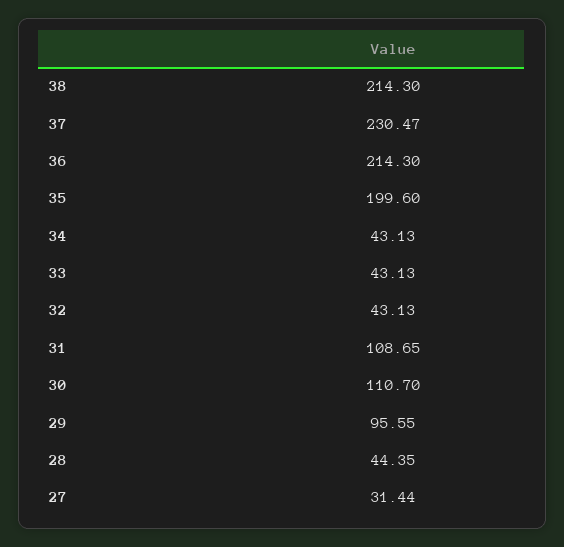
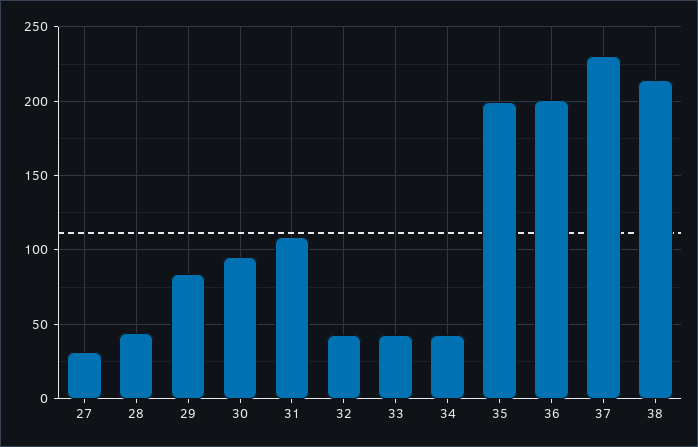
36: 214.3 -> 200
30: 110.7 -> 95
29: 95.55 -> 85

